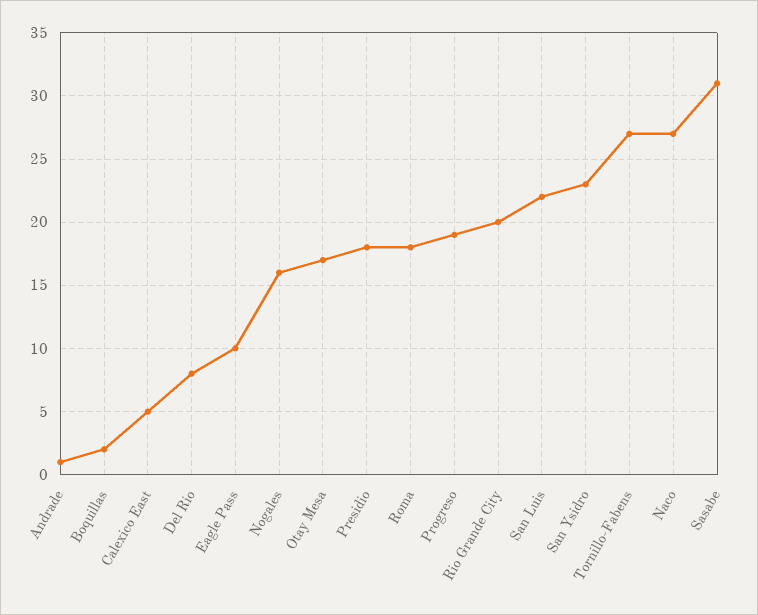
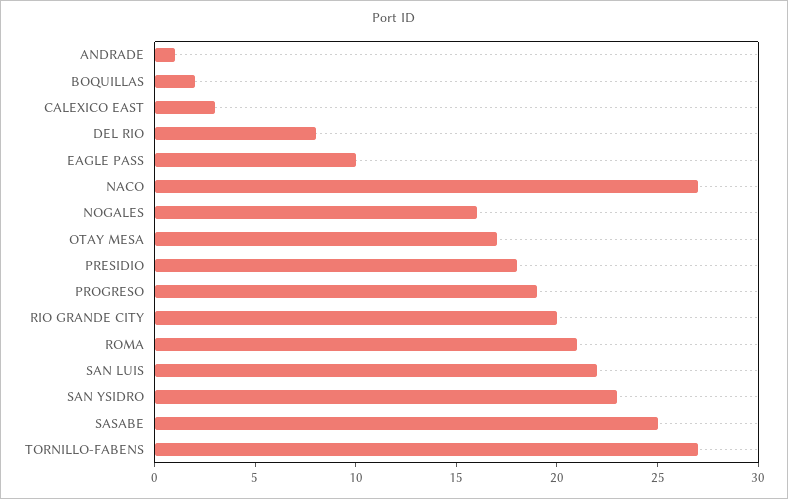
Calexico East: 5 -> 3
Roma: 18 -> 21
Sasabe: 31 -> 25

